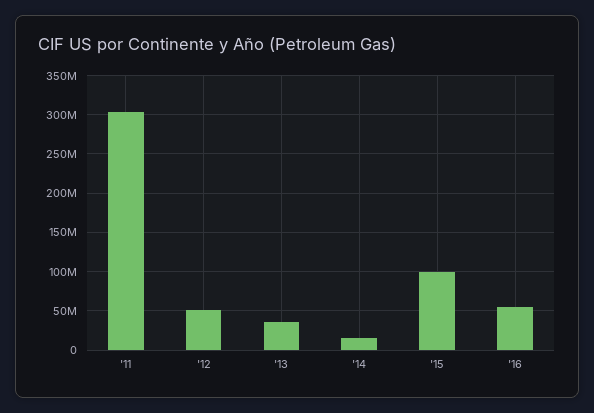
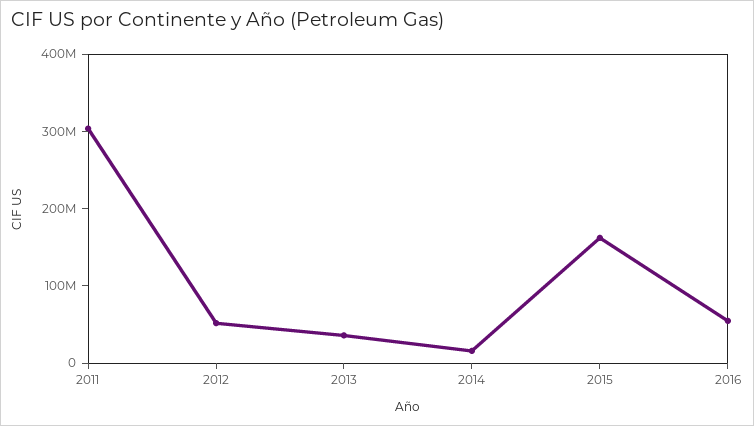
'15: 100000000 -> 160000000

